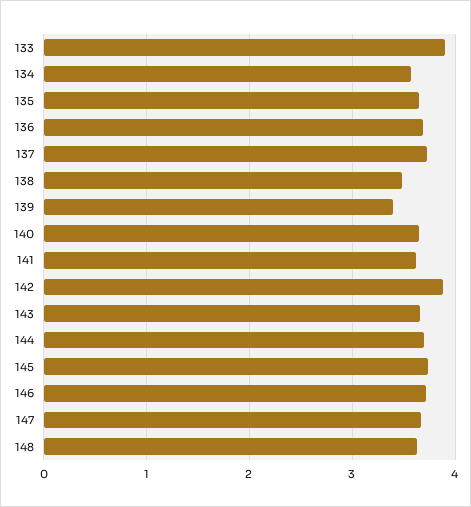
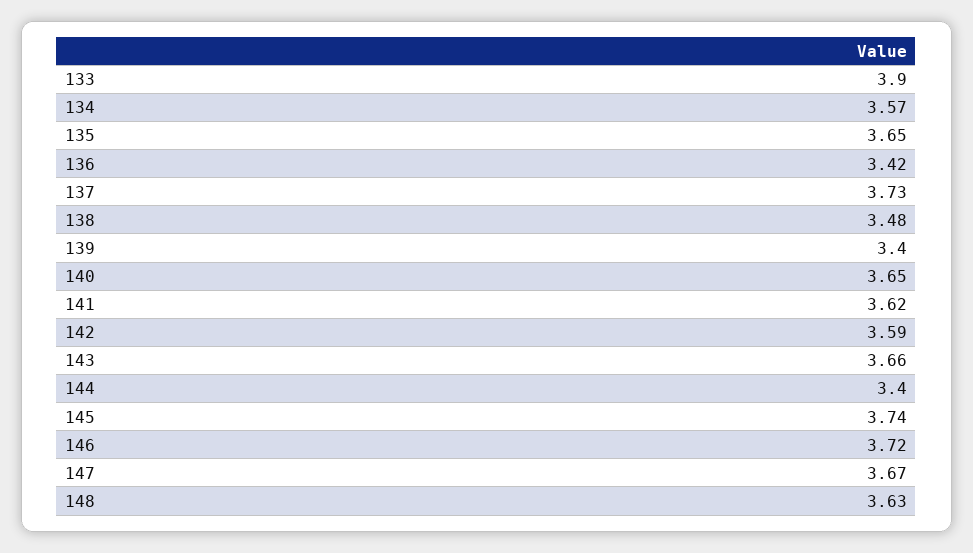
136: 3.7 -> 3.42
142: 3.9 -> 3.59
144: 3.7 -> 3.4

